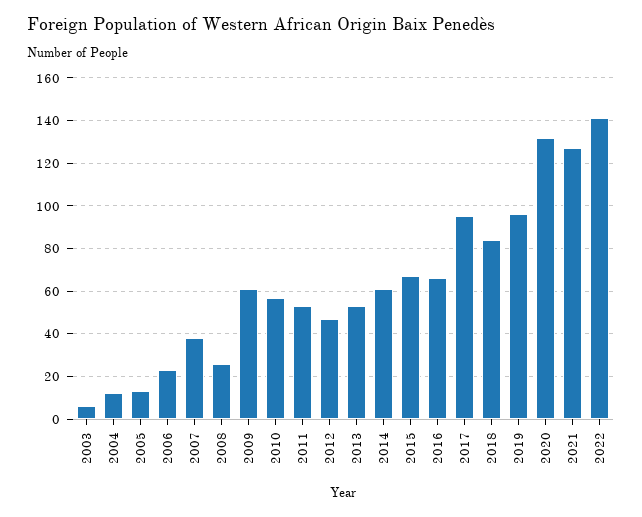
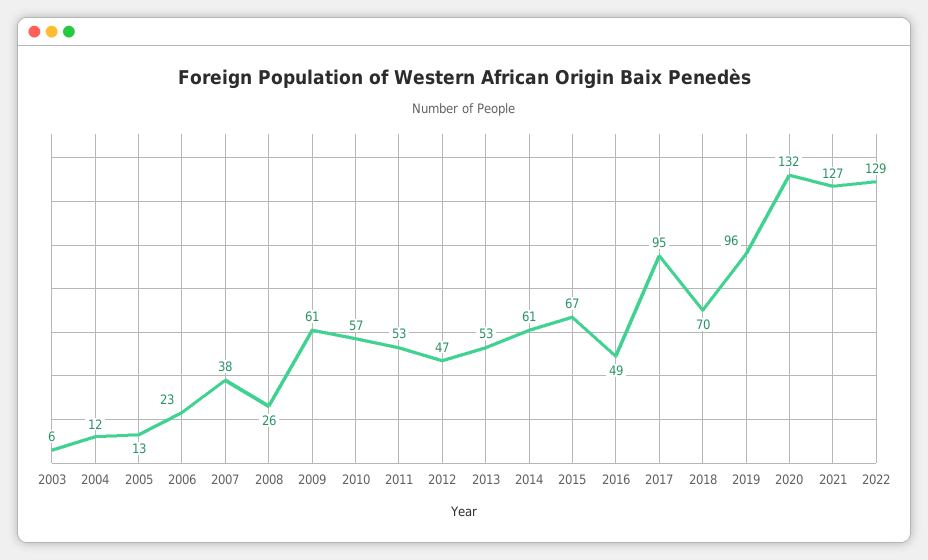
2016: 65 -> 49
2018: 85 -> 70
2022: 140 -> 129

